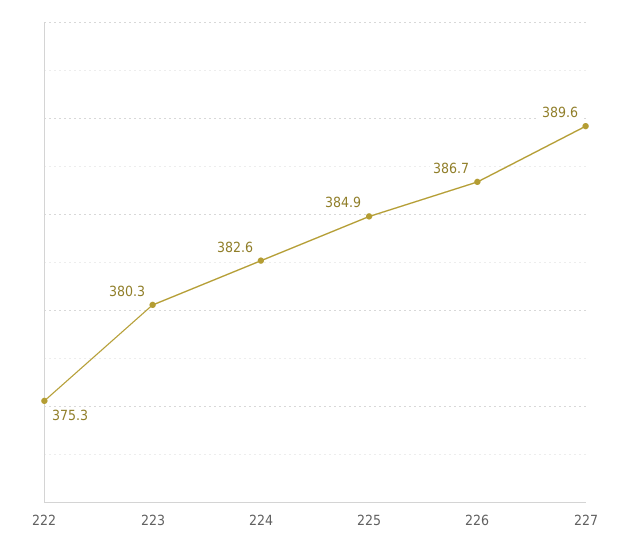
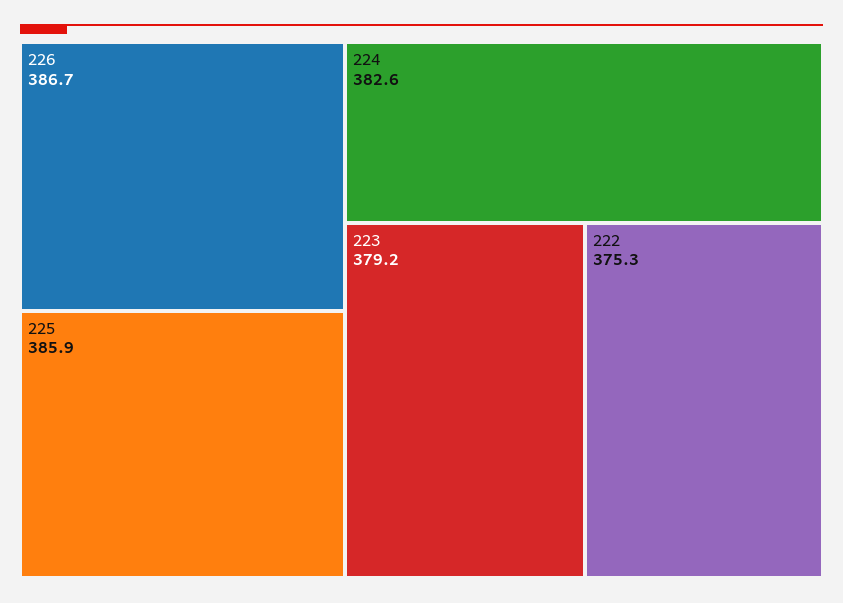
223: 380.3 -> 379.2
225: 384.9 -> 385.9
227: 389.6 -> none

